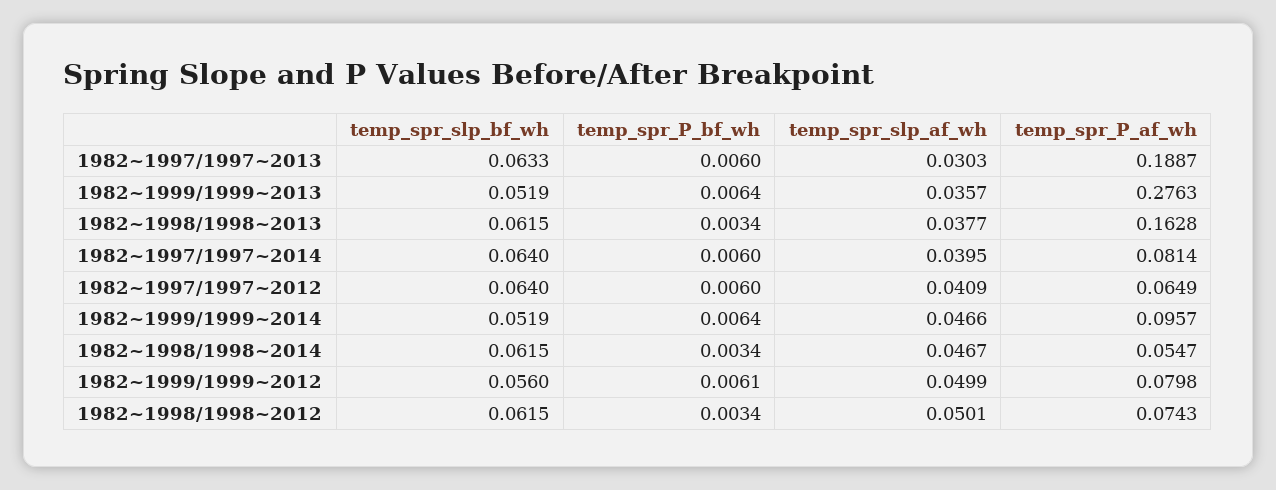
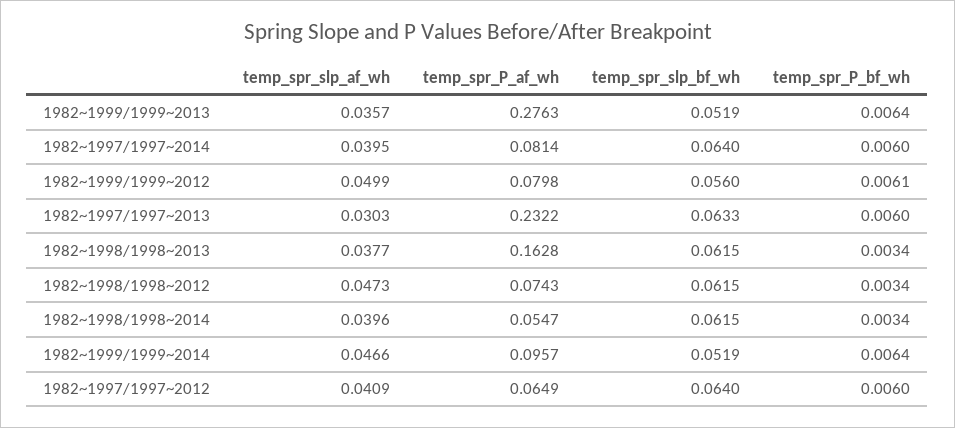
temp_spr_P_af_wh, 1982~1997/1997~2013: 0.1887 -> 0.2322
temp_spr_slp_af_wh, 1982~1998/1998~2014: 0.0467 -> 0.0396
temp_spr_slp_af_wh, 1982~1998/1998~2012: 0.0501 -> 0.0473

